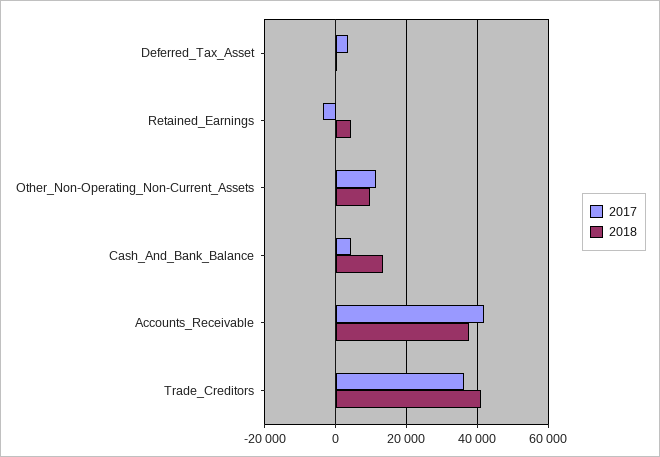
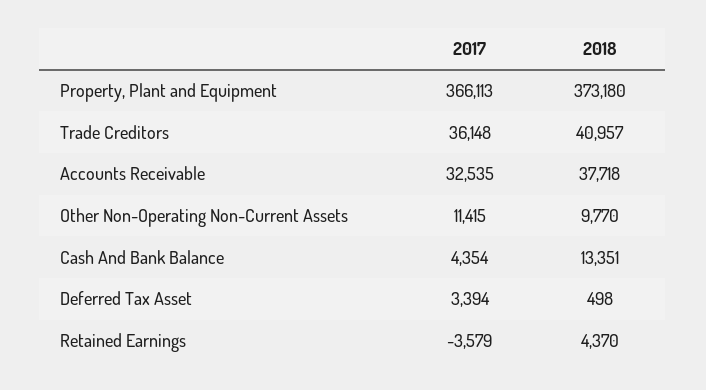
2017, Accounts_Receivable: 42000 -> 32535
2017, Property, Plant and Equipment: none -> 366113
2018, Property, Plant and Equipment: none -> 373180

